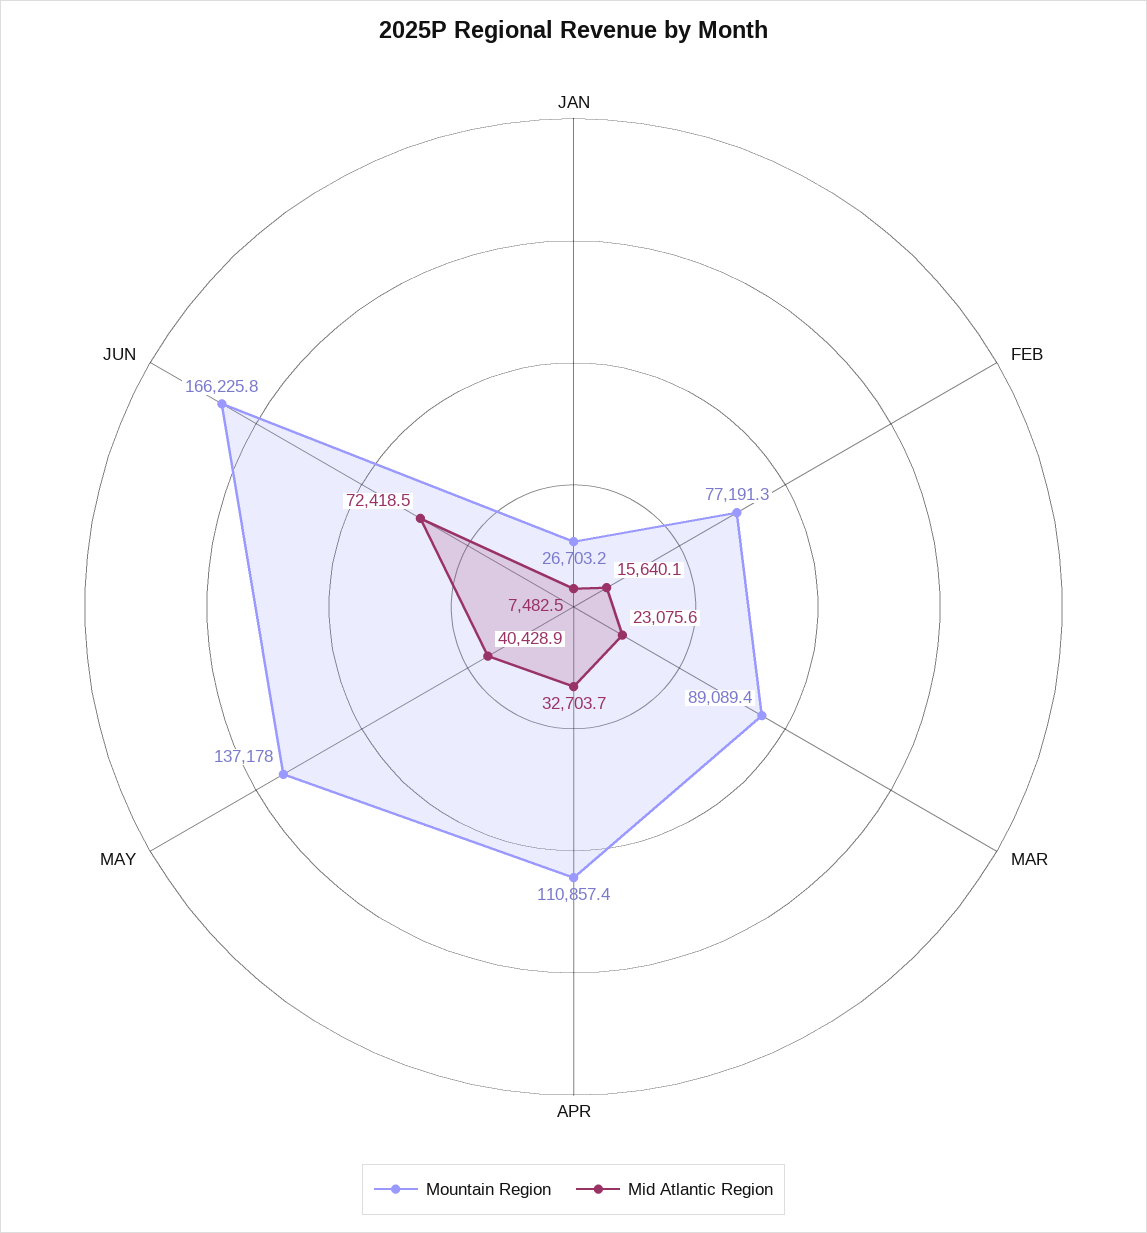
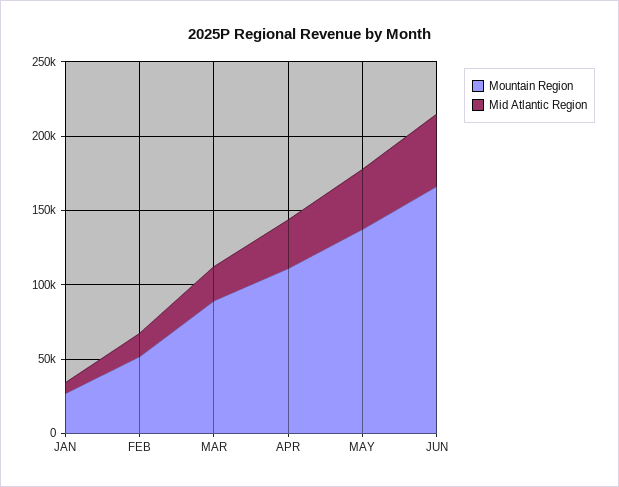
Mountain Region, FEB: 77191.3 -> 50000
Mid Atlantic Region, JUN: 72418.5 -> 50000

